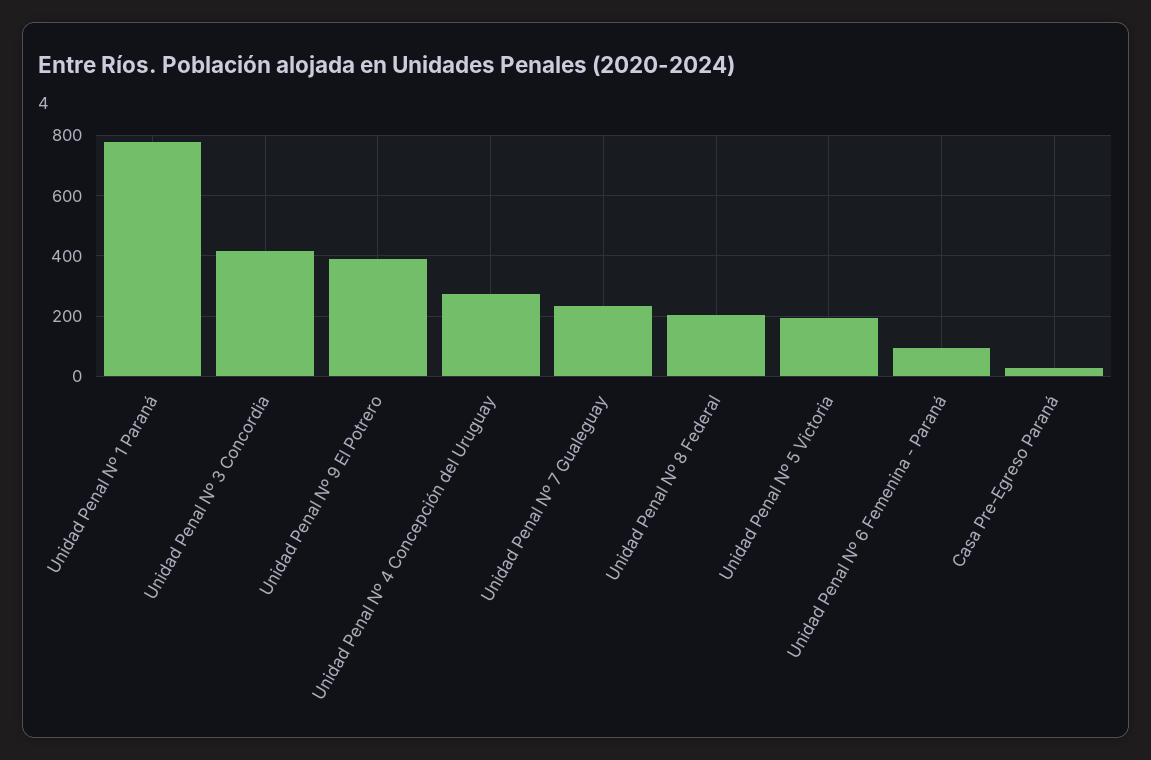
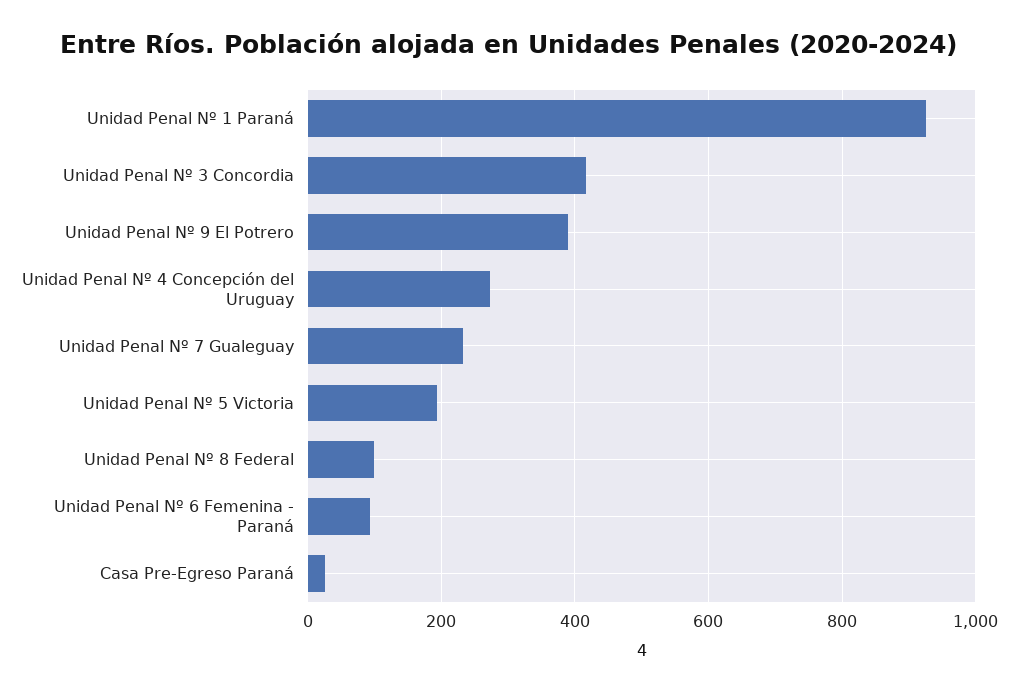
Unidad Penal Nº 1 Paraná: 780 -> 920
Unidad Penal Nº 8 Federal: 200 -> 100

